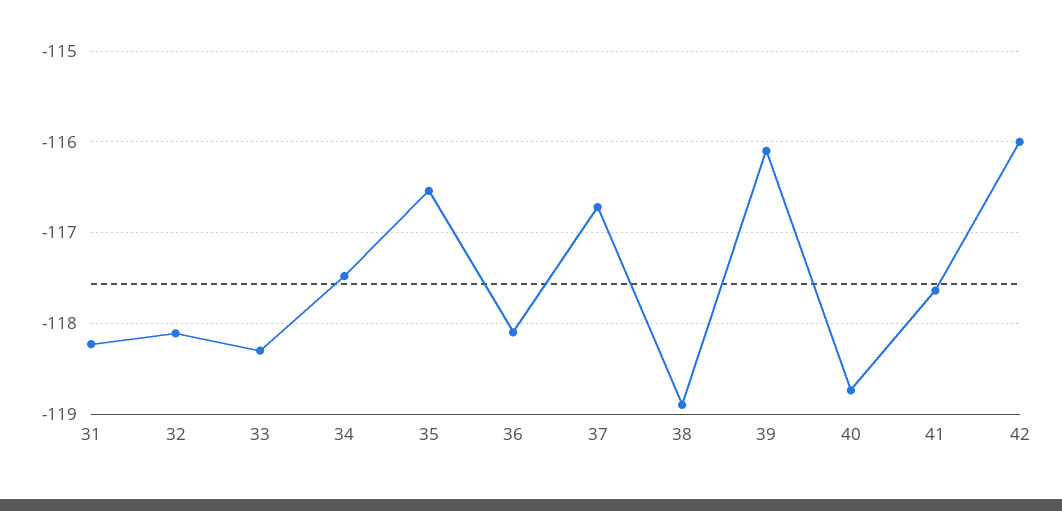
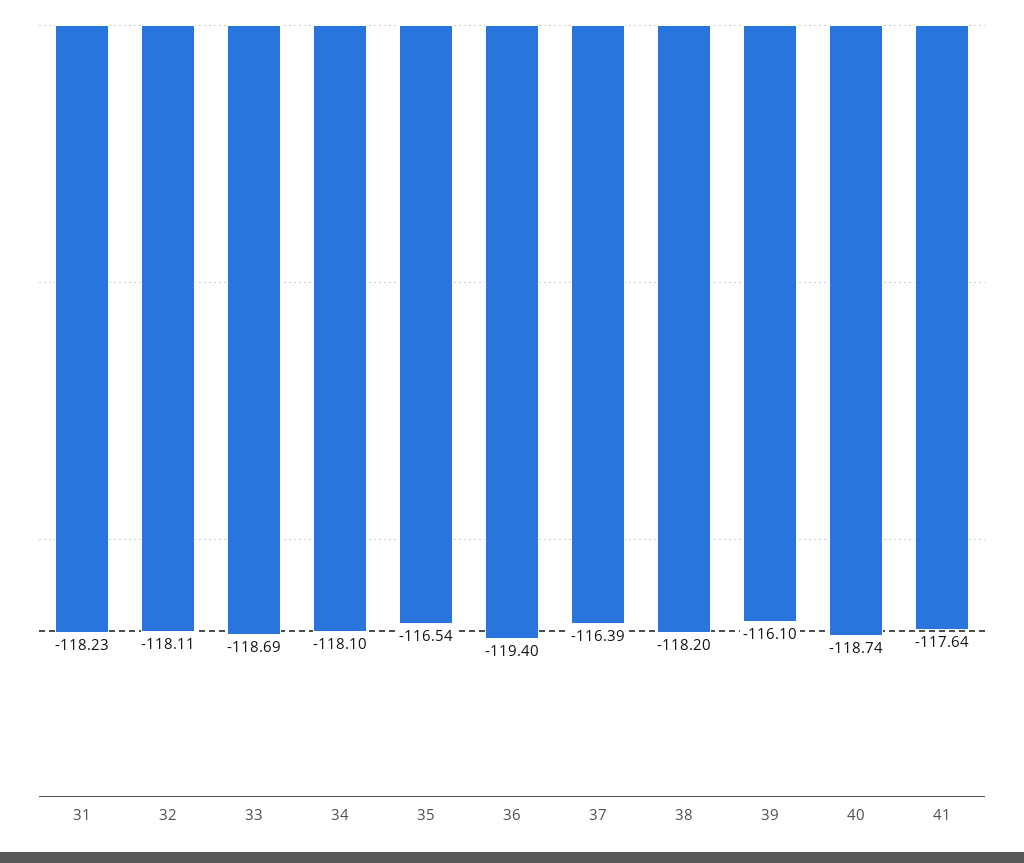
33: -118.3 -> -118.69
34: -117.5 -> -118.1
36: -118.1 -> -119.4
37: -116.7 -> -116.39
38: -118.9 -> -118.2
42: -116 -> none

